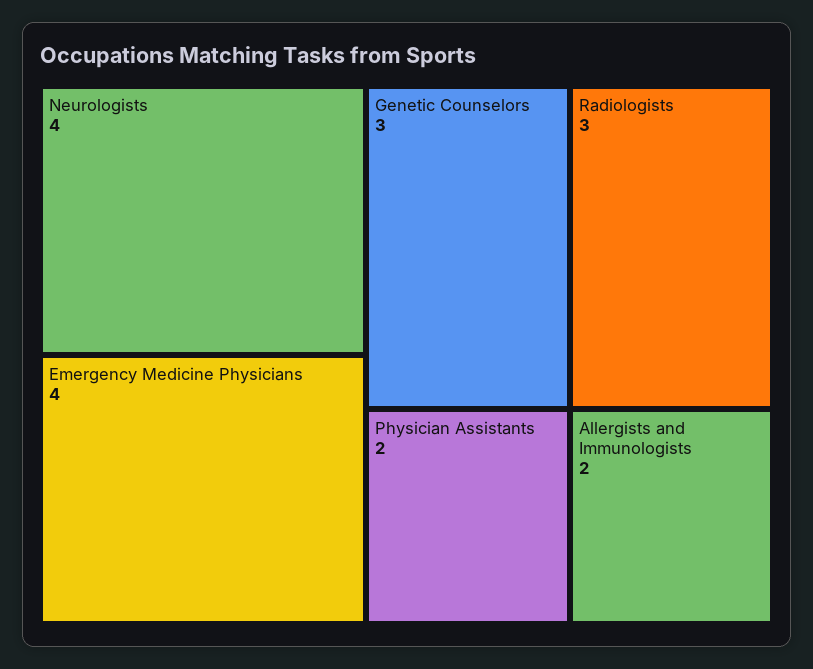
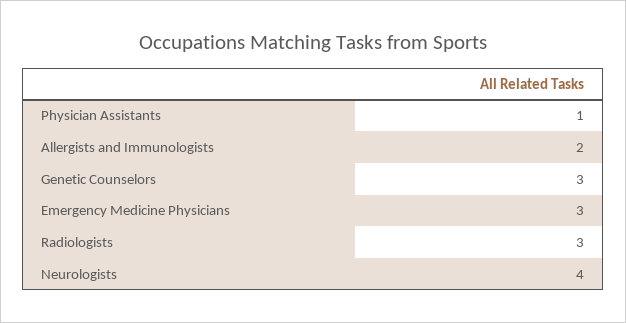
Emergency Medicine Physicians: 4 -> 3
Physician Assistants: 2 -> 1

